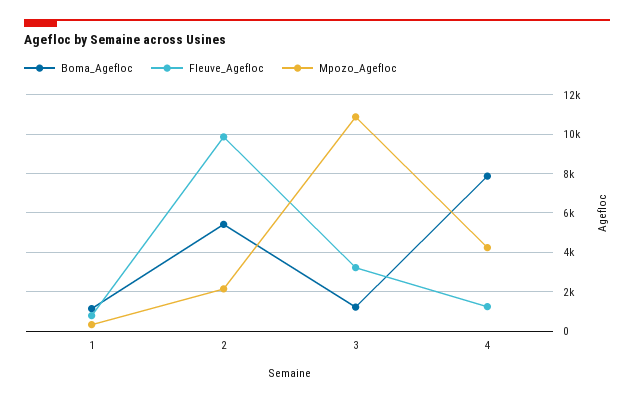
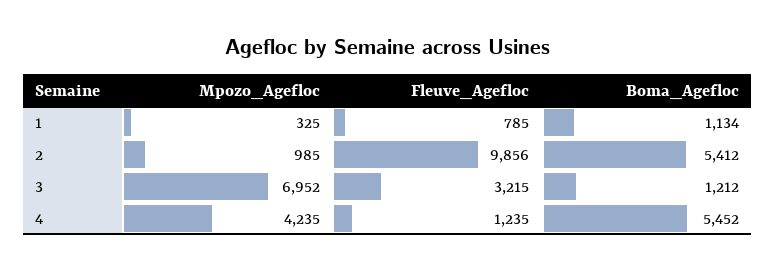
Mpozo_Agefloc, 2: 2000 -> 985
Mpozo_Agefloc, 3: 11000 -> 6952
Boma_Agefloc, 4: 8000 -> 5452

